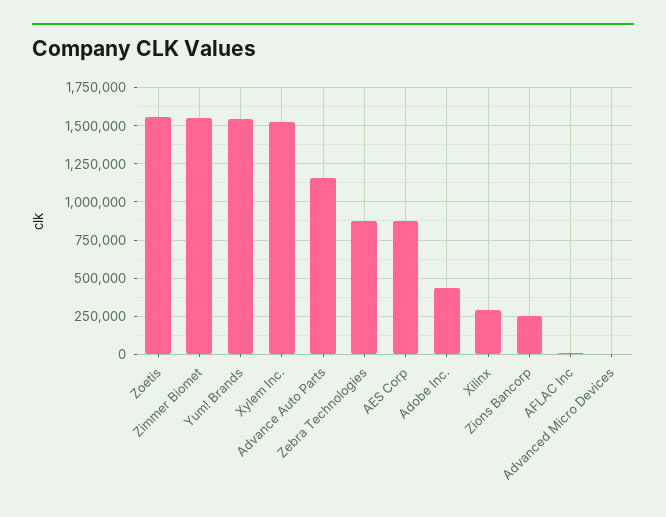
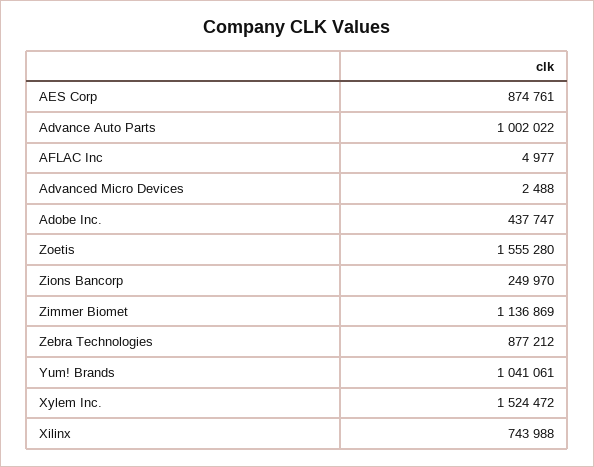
Zimmer Biomet: 1550000 -> 1136869
Yum! Brands: 1550000 -> 1041061
Advance Auto Parts: 1150000 -> 1002022
Xilinx: 300000 -> 743988

